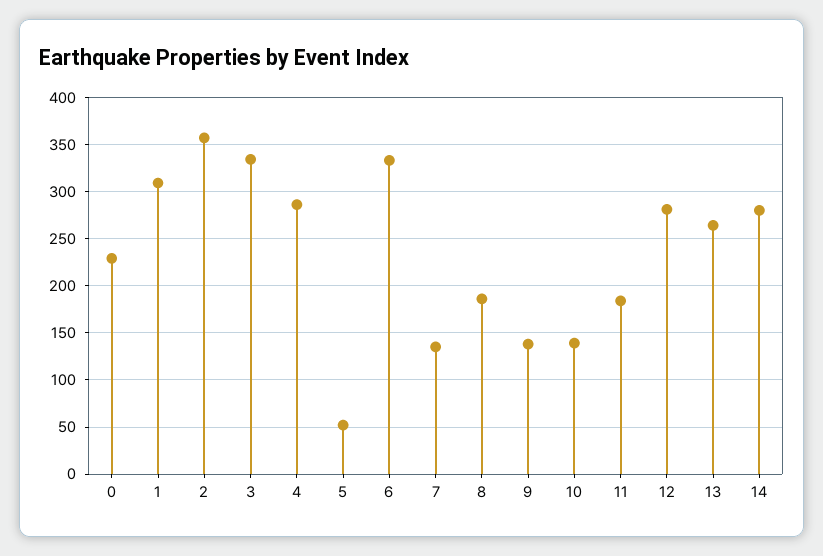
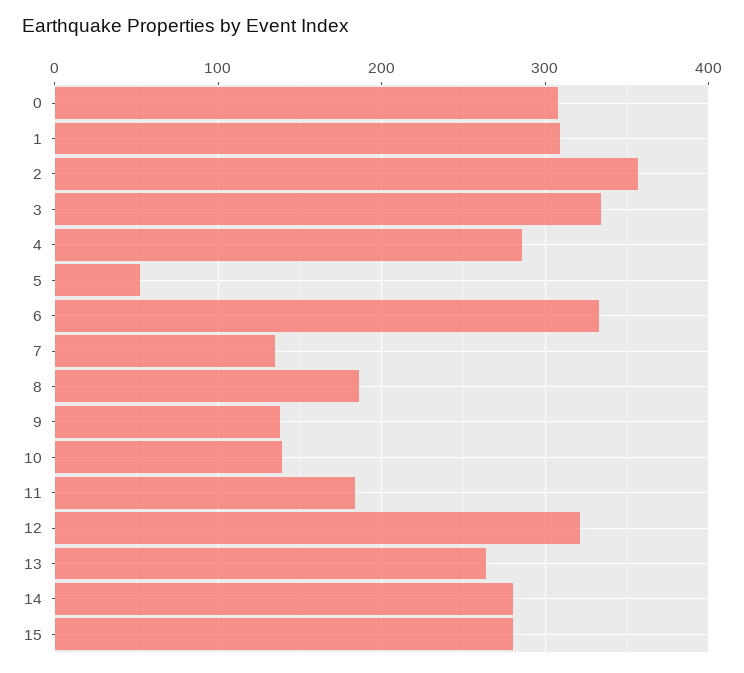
0: 230 -> 310
12: 280 -> 320
15: none -> 280

